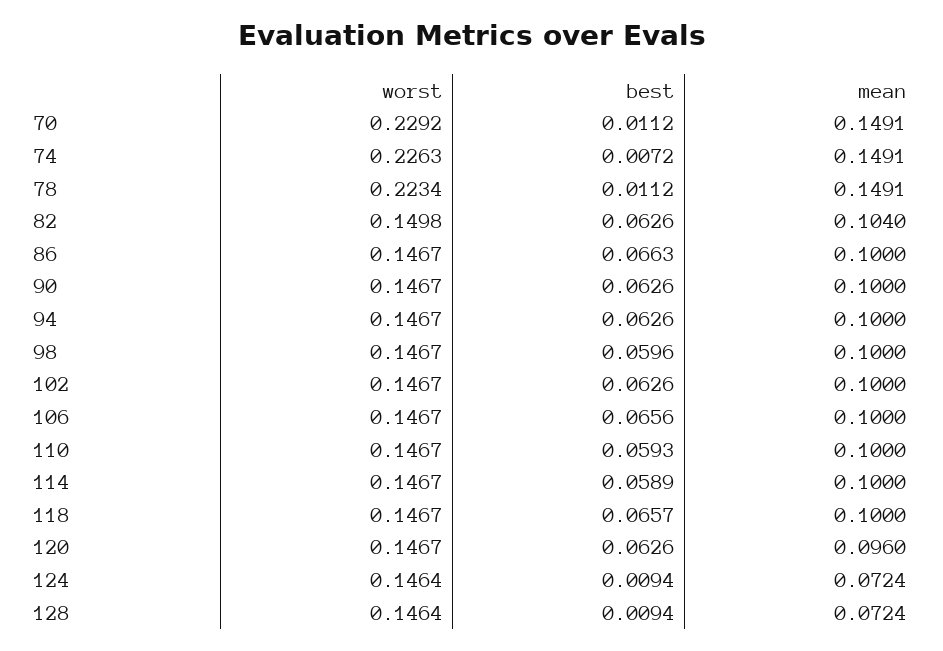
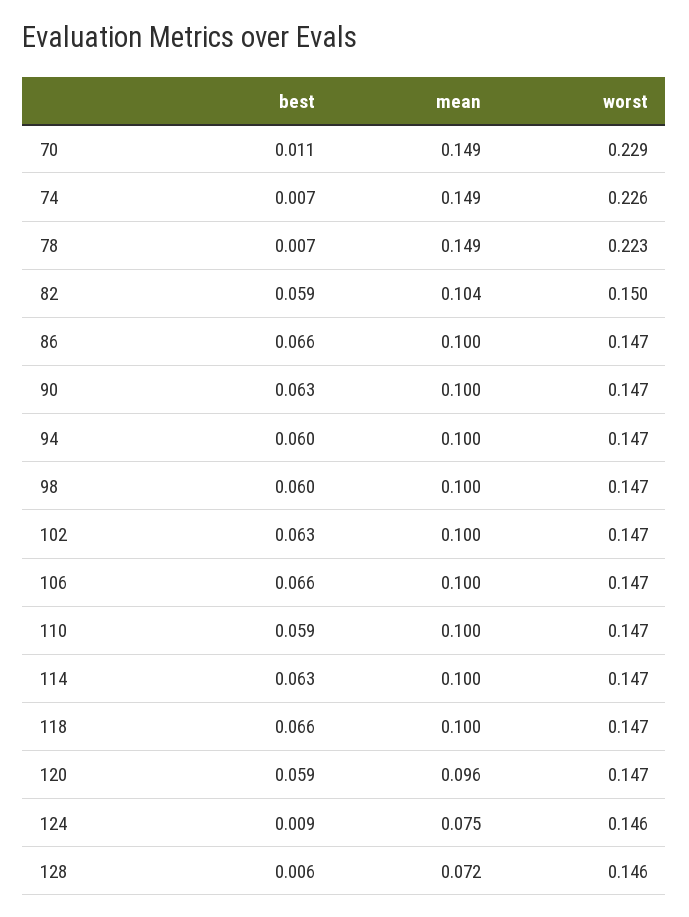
best, 78: 0.0112 -> 0.007
best, 82: 0.0626 -> 0.059
best, 94: 0.0626 -> 0.06
best, 114: 0.0589 -> 0.063
best, 120: 0.0626 -> 0.059
mean, 124: 0.0724 -> 0.075
best, 128: 0.0094 -> 0.006

